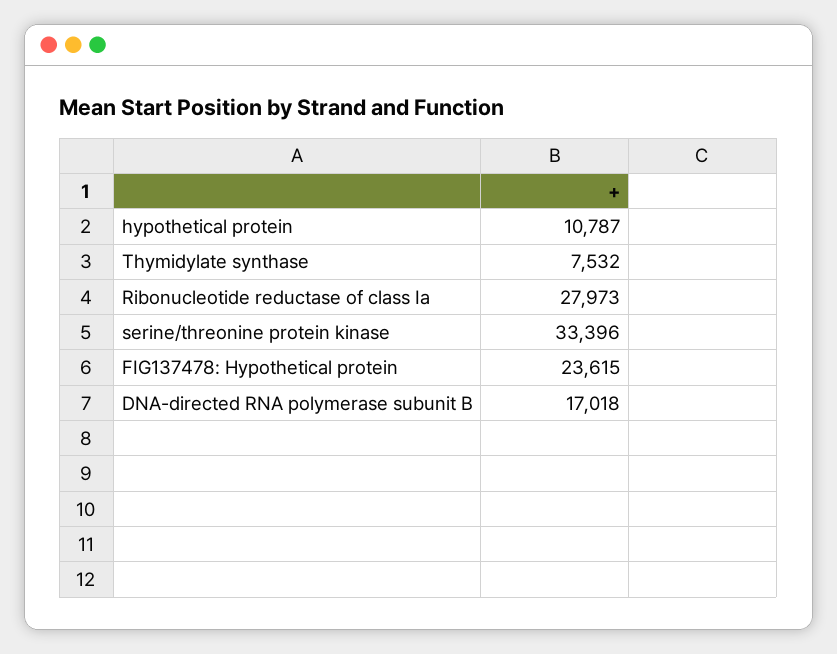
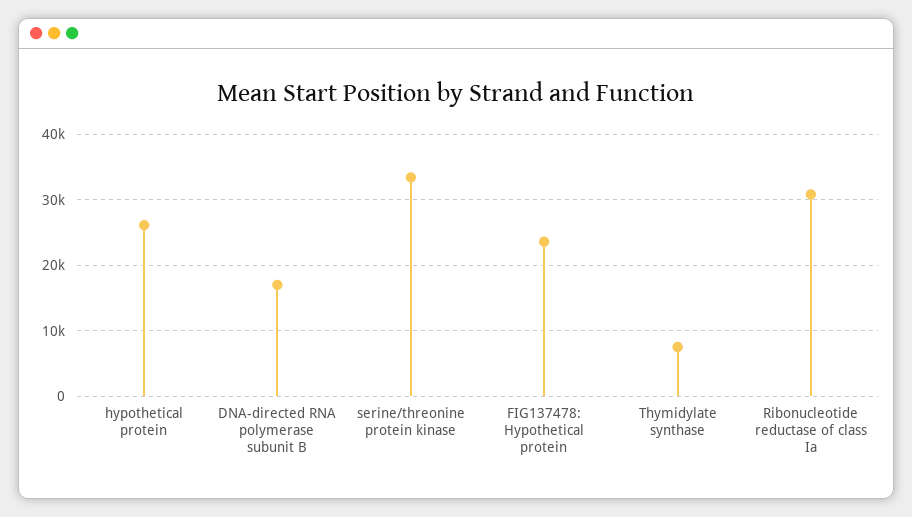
hypothetical protein: 10787 -> 26000
Ribonucleotide reductase of class Ia: 27973 -> 31000

